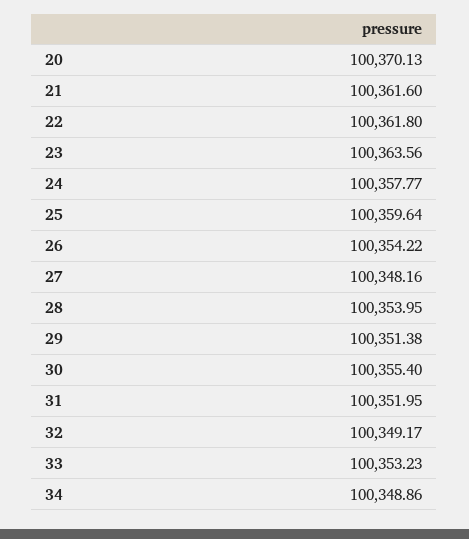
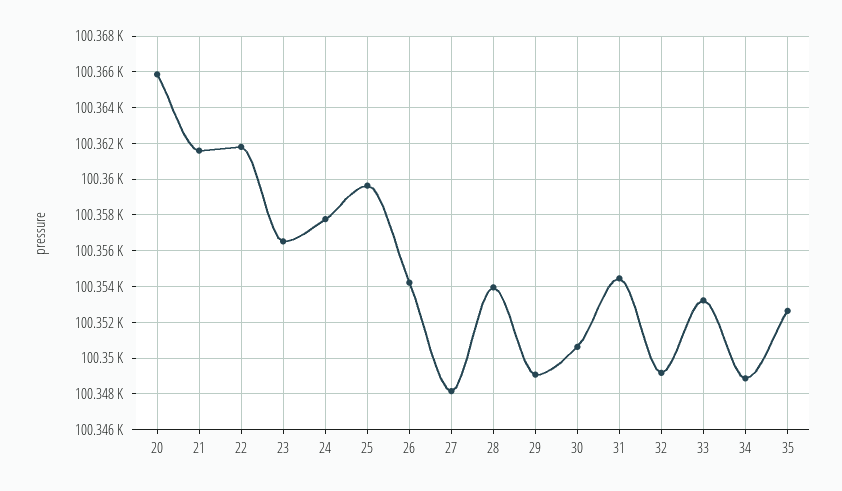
20: 100370.13 -> 100366
23: 100363.56 -> 100356.5
29: 100351.38 -> 100349
30: 100355.4 -> 100350.5
31: 100351.95 -> 100354.5
35: none -> 100352.5

